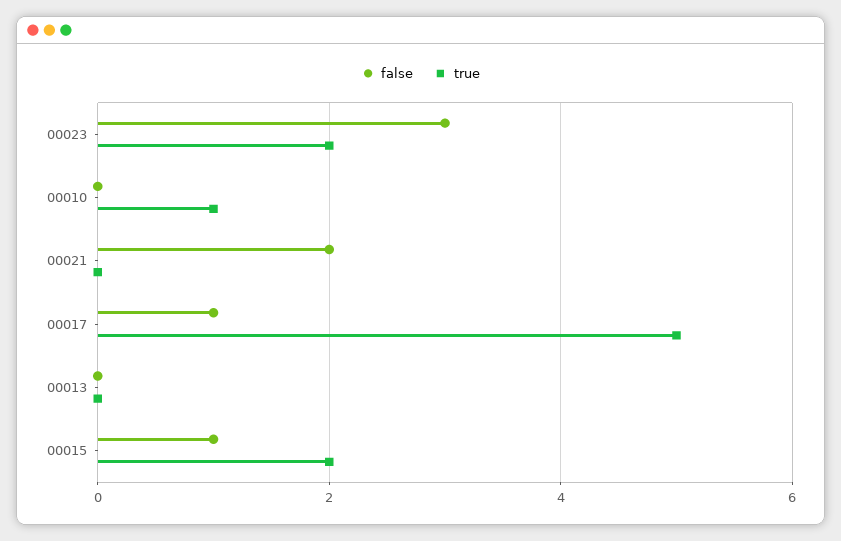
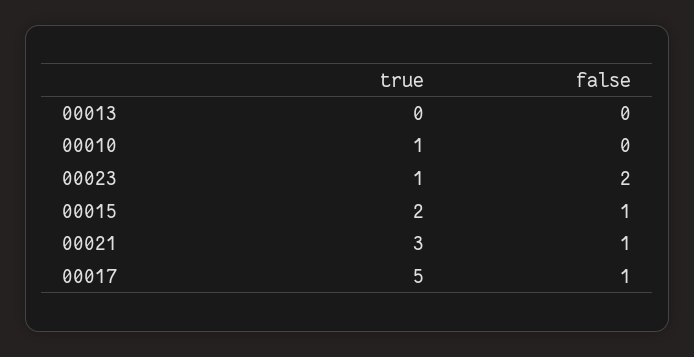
false, 00023: 3 -> 2
true, 00023: 2 -> 1
false, 00021: 2 -> 1
true, 00021: 0 -> 3

